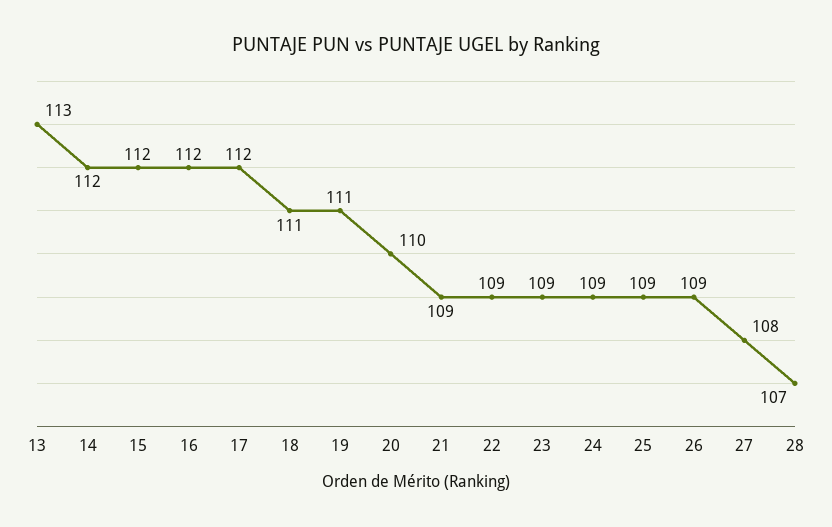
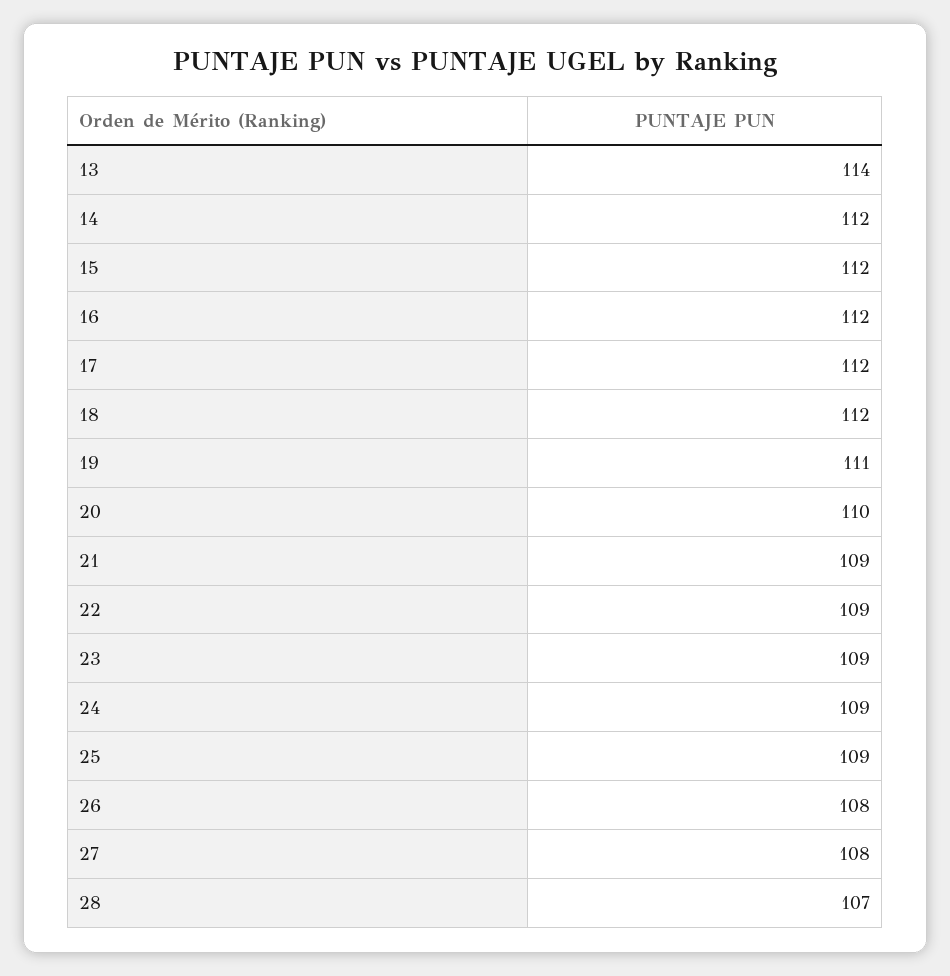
13: 113 -> 114
18: 111 -> 112
26: 109 -> 108

